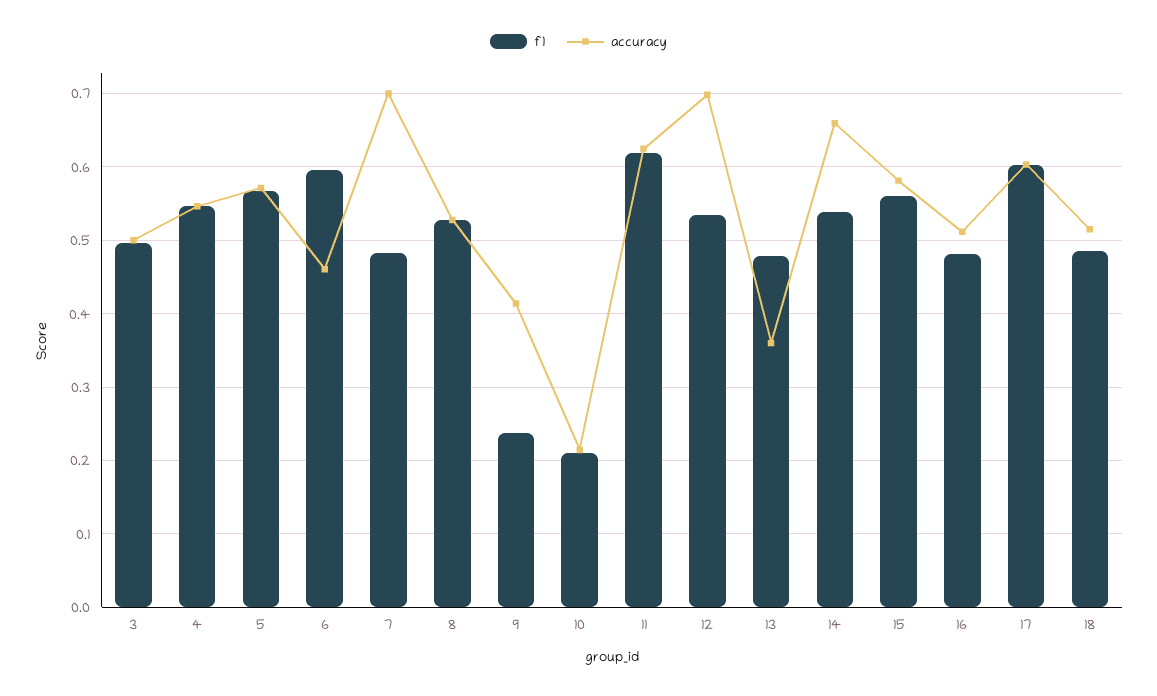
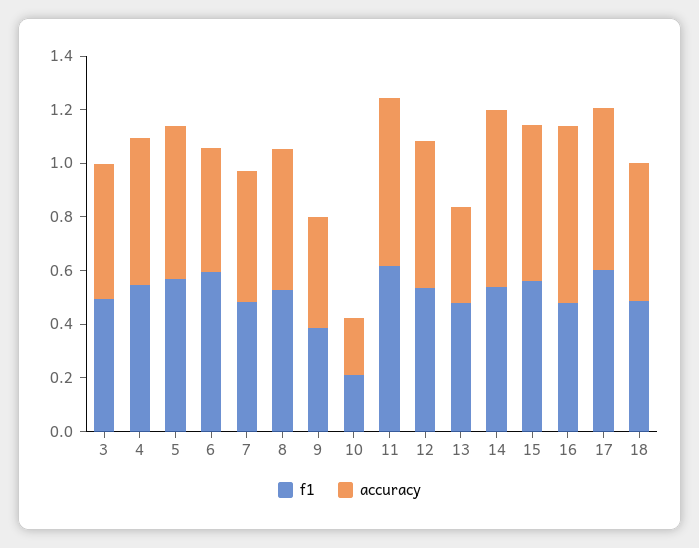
accuracy, 7: 0.7 -> 0.5
f1, 9: 0.24 -> 0.4
accuracy, 12: 0.7 -> 0.55
accuracy, 16: 0.51 -> 0.65

